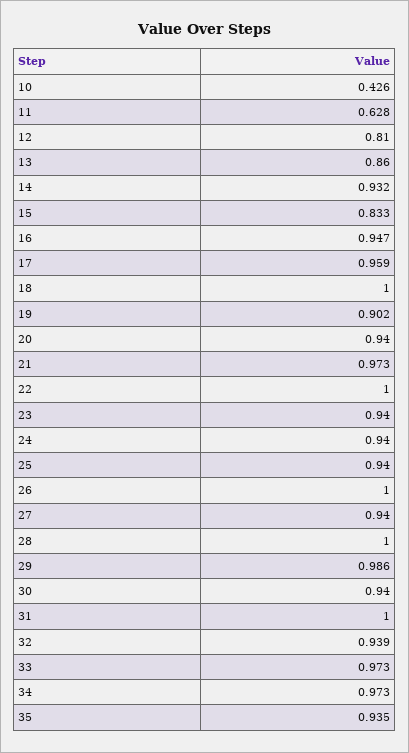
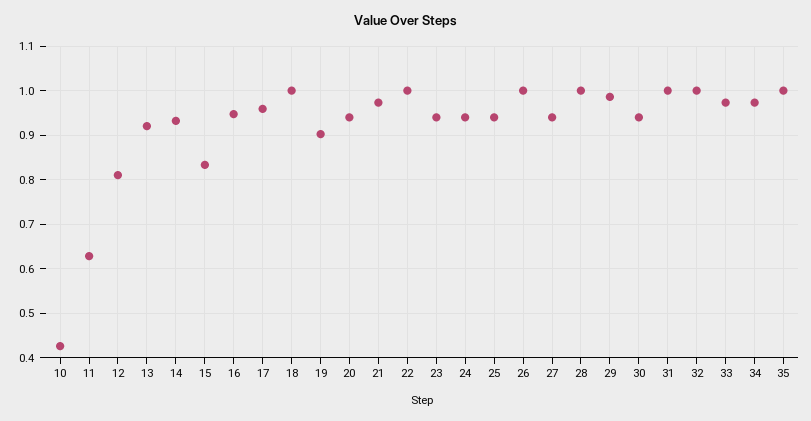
13: 0.86 -> 0.92
32: 0.939 -> 1
35: 0.935 -> 1

